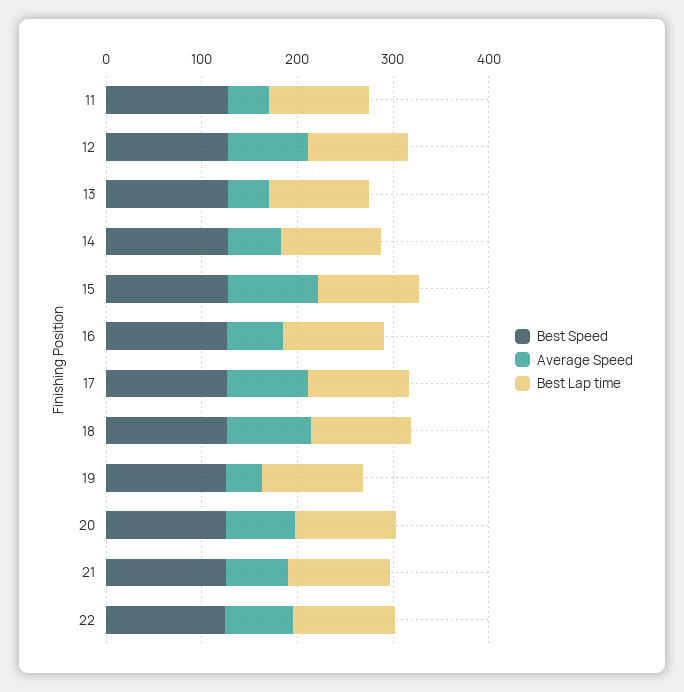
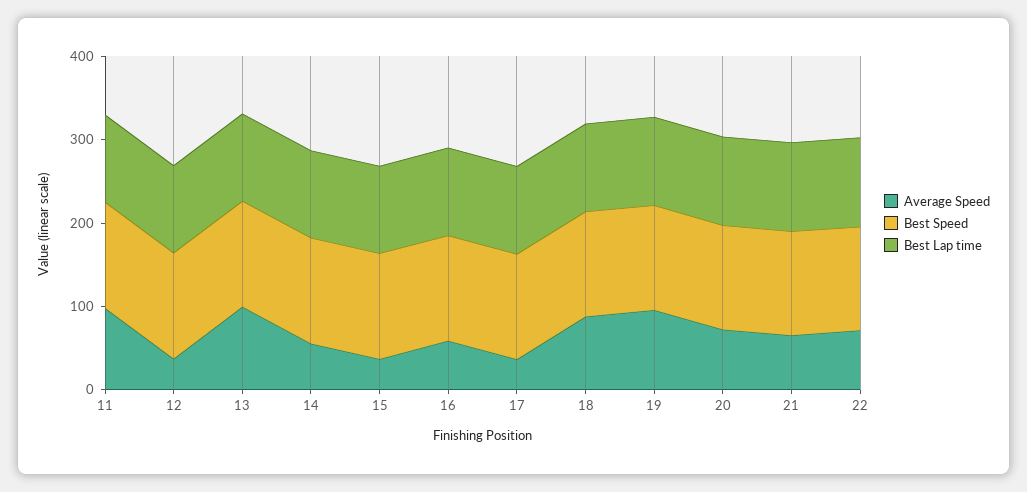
Average Speed, 11: 40 -> 100
Average Speed, 12: 80 -> 40
Average Speed, 13: 40 -> 100
Average Speed, 15: 100 -> 40
Average Speed, 17: 80 -> 40
Average Speed, 19: 40 -> 100

